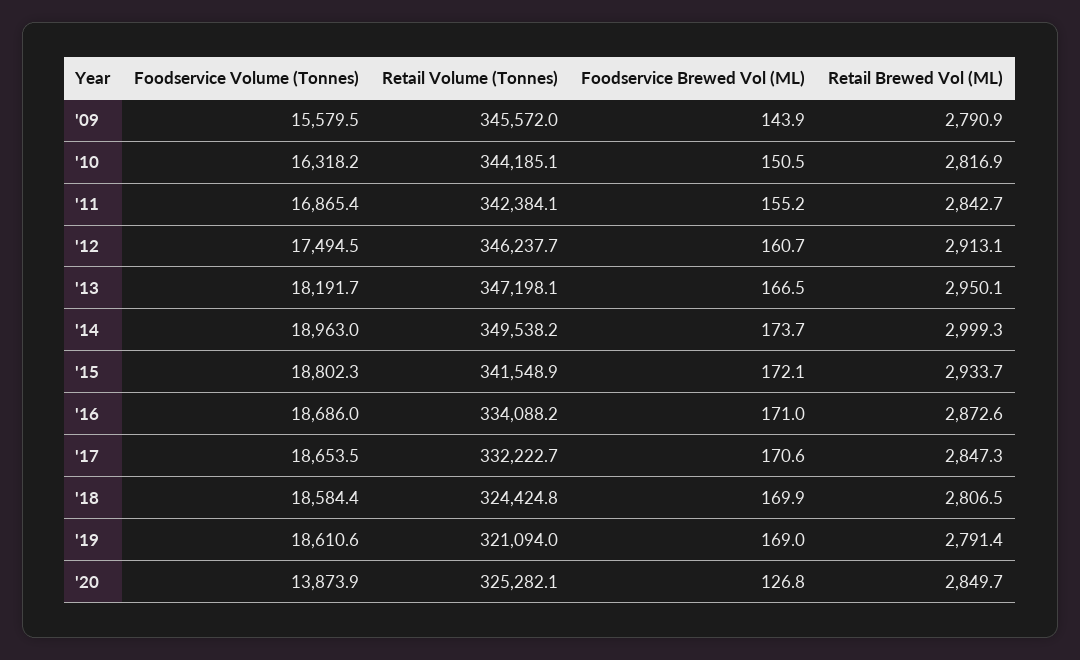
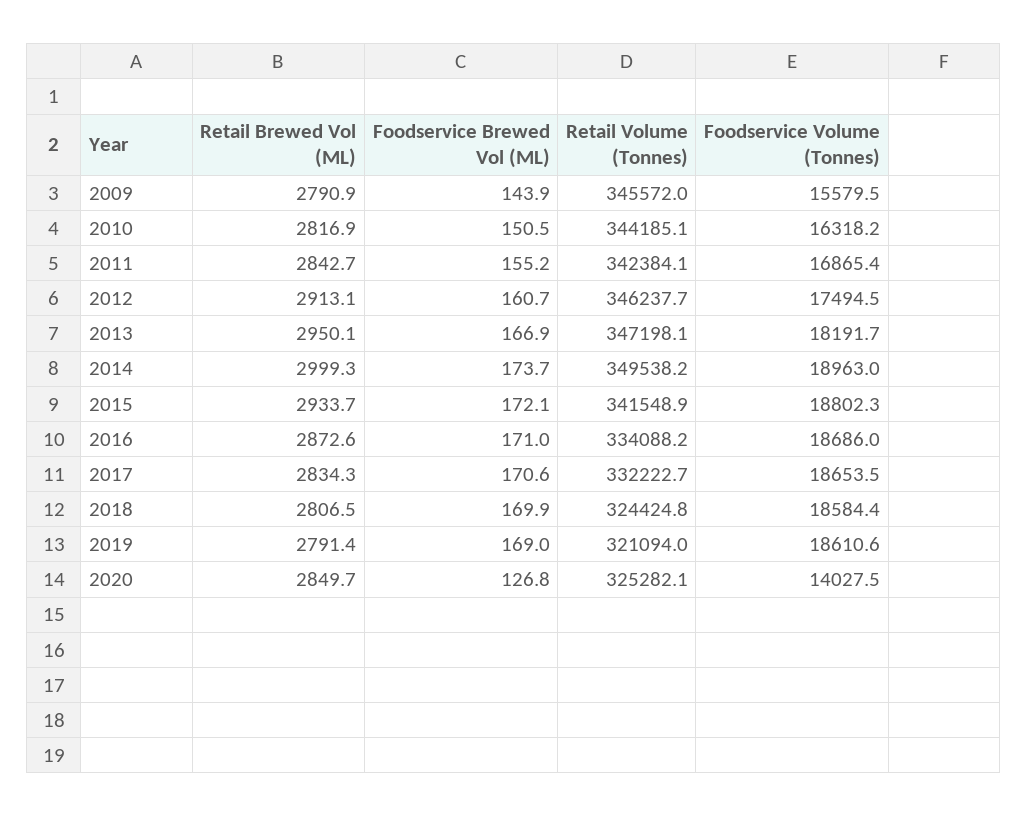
Foodservice Brewed Vol (ML), '13: 166.5 -> 166.9
Retail Brewed Vol (ML), '17: 2847.3 -> 2834.3
Foodservice Volume (Tonnes), '20: 13873.9 -> 14027.5

